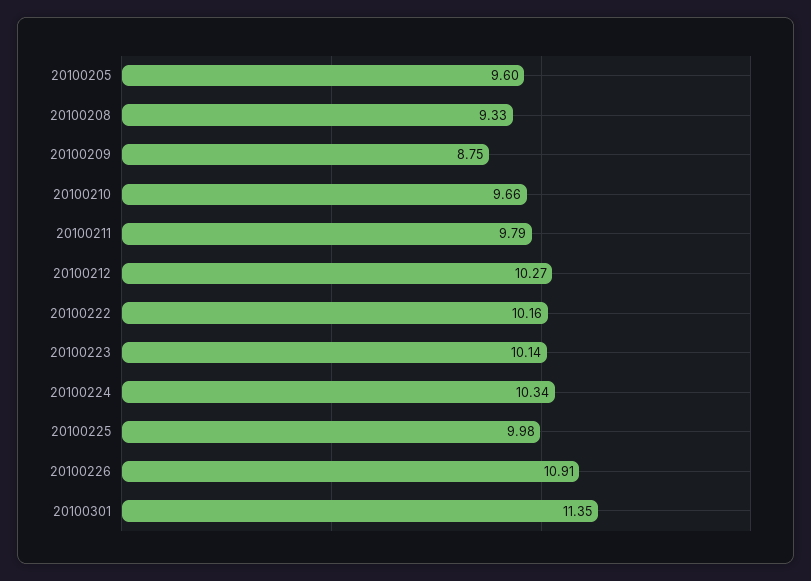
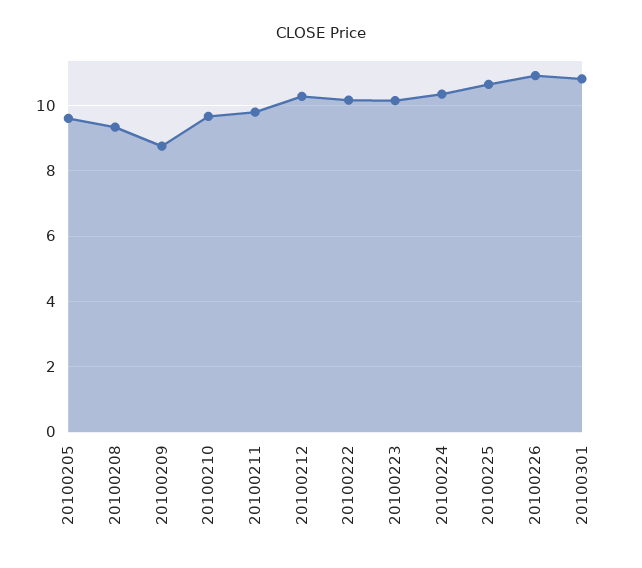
20100225: 9.98 -> 10.6
20100301: 11.35 -> 10.8

